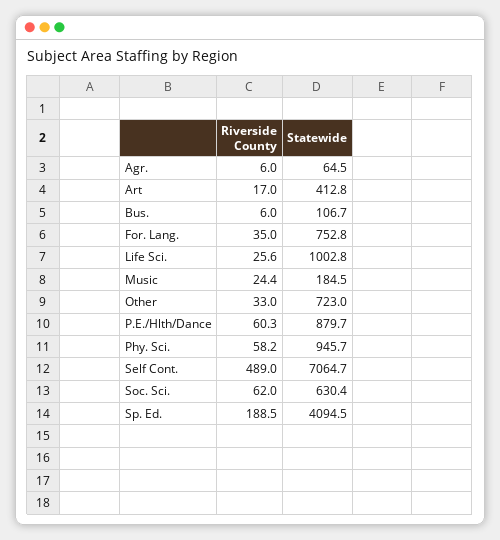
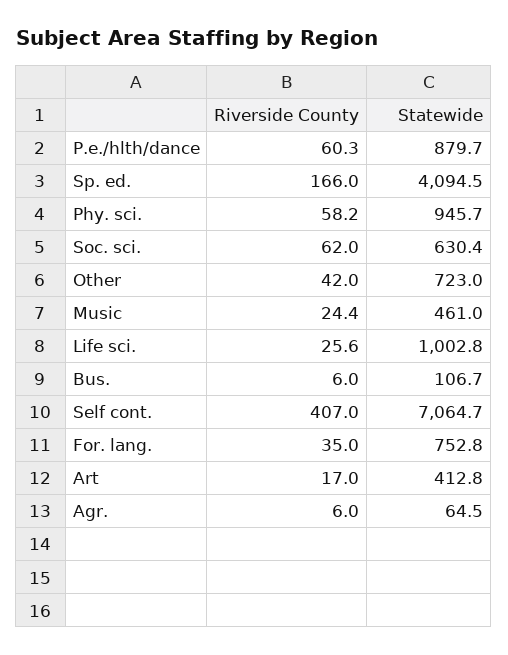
Statewide, Music: 184.5 -> 461
Riverside County, Other: 33 -> 42
Riverside County, Self Cont.: 489 -> 407
Riverside County, Sp. Ed.: 188.5 -> 166

